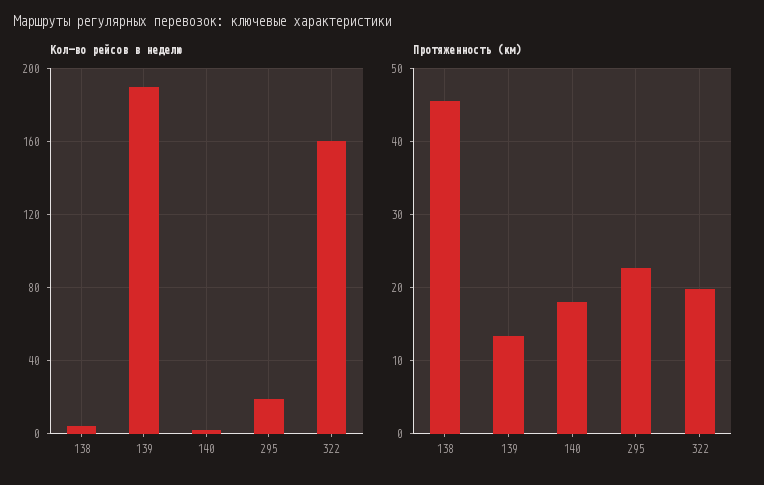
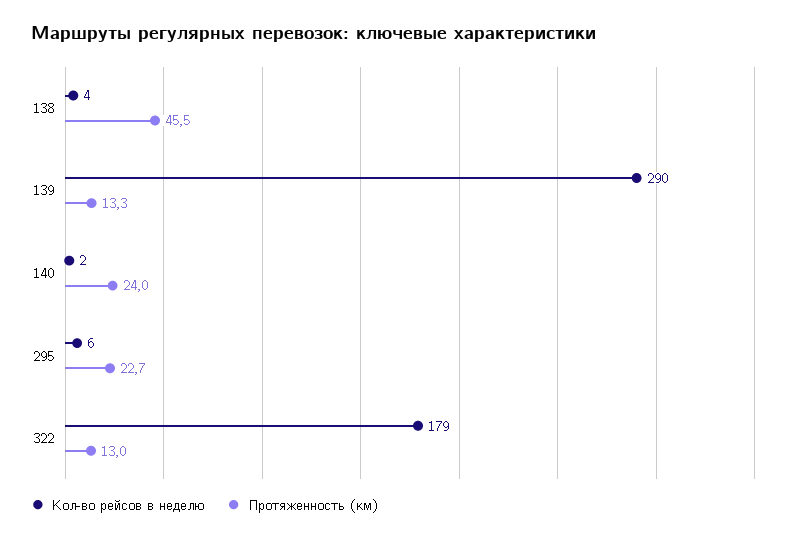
Кол-во рейсов в неделю, 139: 190 -> 290
Кол-во рейсов в неделю, 295: 20 -> 6
Кол-во рейсов в неделю, 322: 160 -> 179
Протяженность (км), 140: 18 -> 24
Протяженность (км), 322: 20 -> 13

